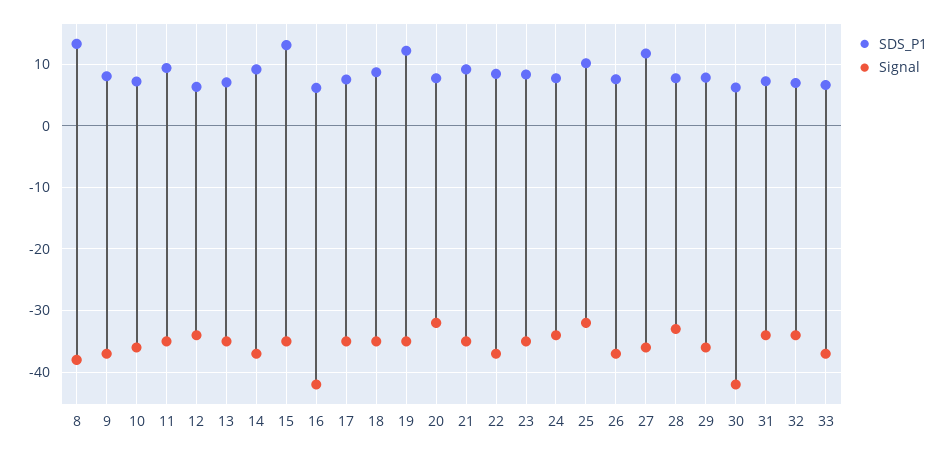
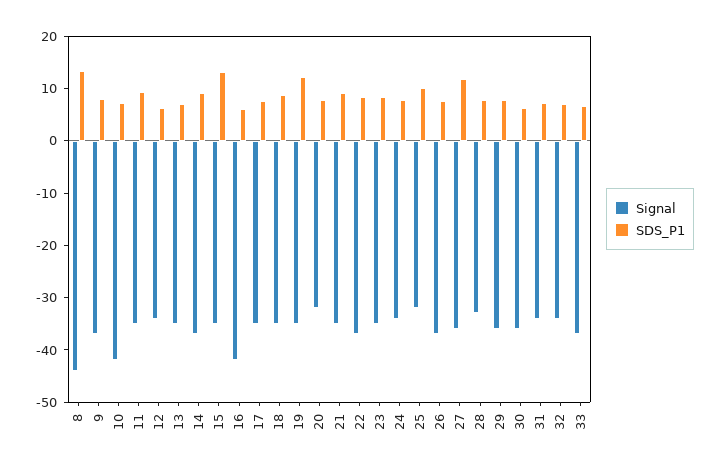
Signal, 8: -38 -> -44
Signal, 10: -36 -> -42
Signal, 30: -42 -> -36

